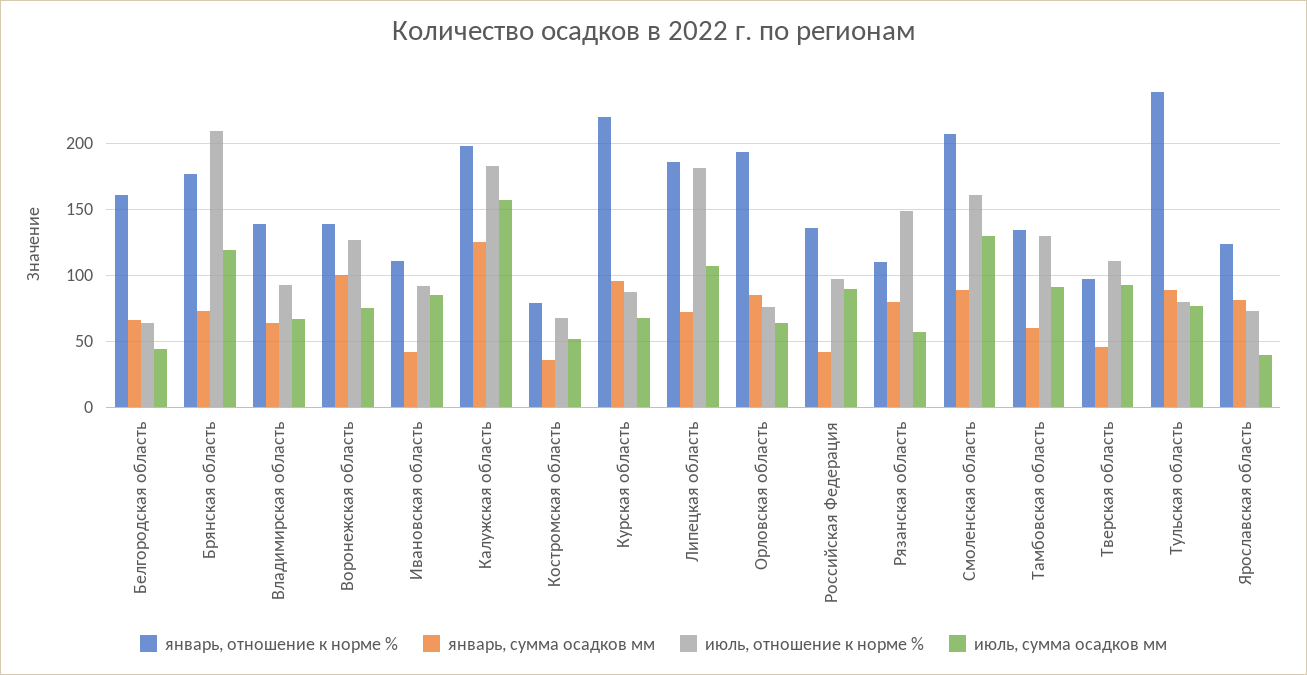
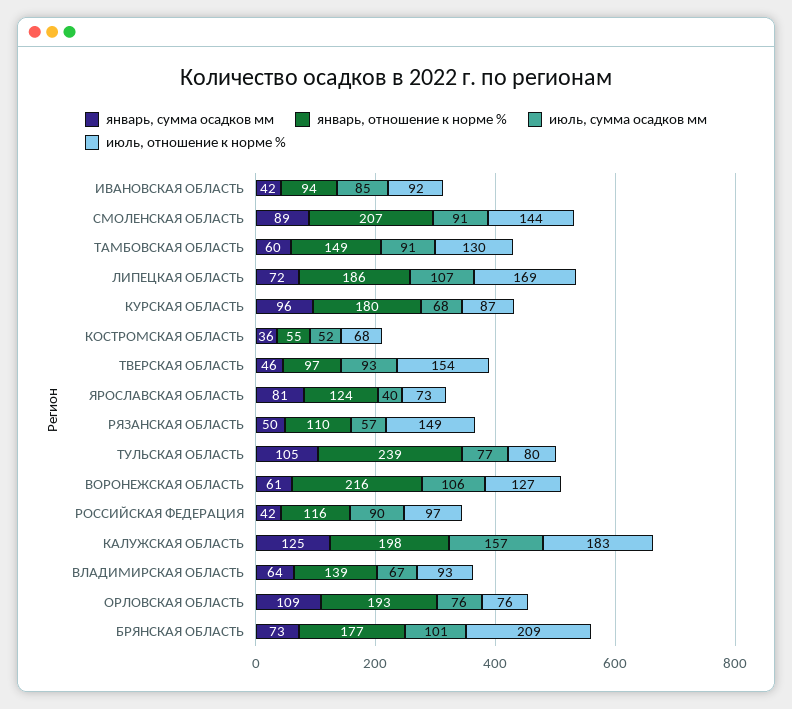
январь, отношение к норме %, Белгородская область: 160 -> none
январь, сумма осадков мм, Белгородская область: 65 -> none
июль, отношение к норме %, Белгородская область: 65 -> none
июль, сумма осадков мм, Белгородская область: 45 -> none
июль, сумма осадков мм, Брянская область: 120 -> 101
январь, отношение к норме %, Воронежская область: 140 -> 216
январь, сумма осадков мм, Воронежская область: 100 -> 61
июль, сумма осадков мм, Воронежская область: 75 -> 106
январь, отношение к норме %, Ивановская область: 110 -> 94
январь, отношение к норме %, Костромская область: 80 -> 55
январь, отношение к норме %, Курская область: 220 -> 180
июль, отношение к норме %, Липецкая область: 180 -> 169
январь, сумма осадков мм, Орловская область: 85 -> 109
июль, сумма осадков мм, Орловская область: 65 -> 76
январь, отношение к норме %, Российская Федерация: 135 -> 116
январь, сумма осадков мм, Рязанская область: 80 -> 50
июль, отношение к норме %, Смоленская область: 160 -> 144
июль, сумма осадков мм, Смоленская область: 130 -> 91
январь, отношение к норме %, Тамбовская область: 135 -> 149
июль, отношение к норме %, Тверская область: 110 -> 154
январь, сумма осадков мм, Тульская область: 90 -> 105

